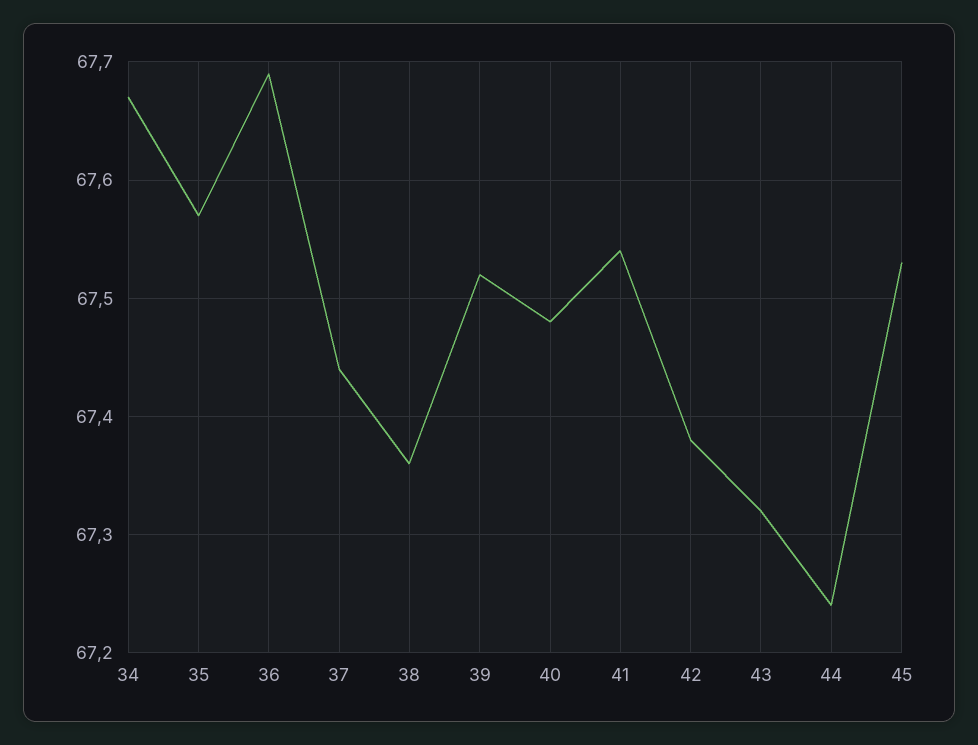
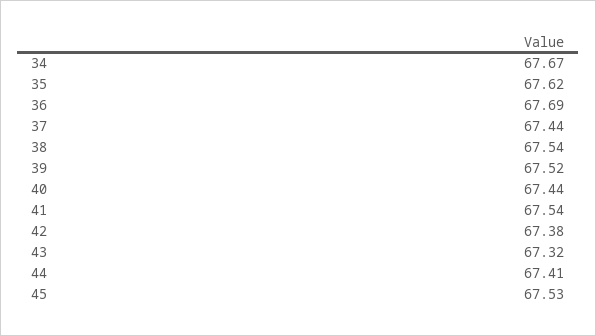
35: 67.57 -> 67.62
38: 67.36 -> 67.54
40: 67.48 -> 67.44
44: 67.24 -> 67.41

